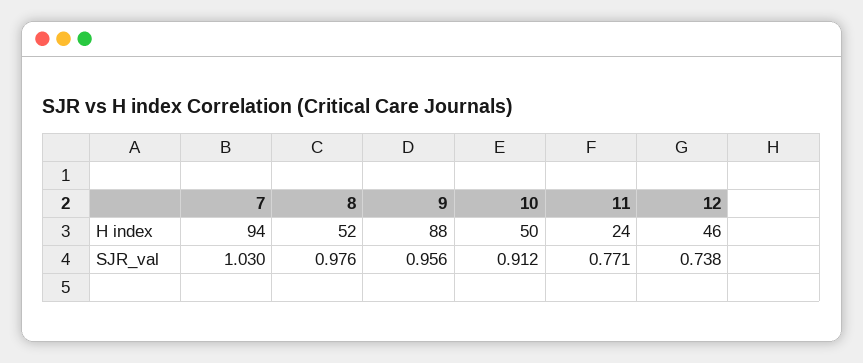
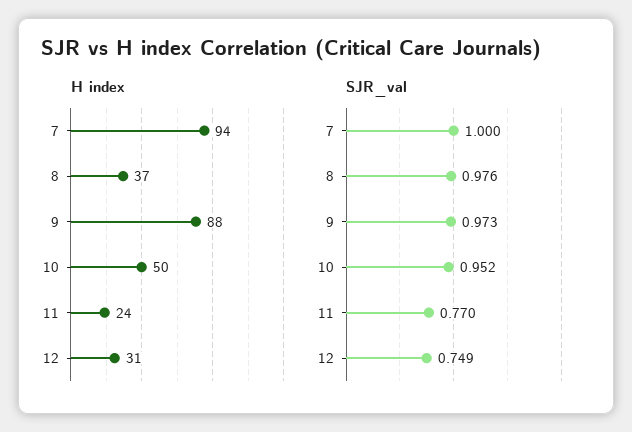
H index, 8: 52 -> 37
H index, 12: 46 -> 31
SJR_val, 7: 1.03 -> 1
SJR_val, 9: 0.956 -> 0.973
SJR_val, 10: 0.912 -> 0.952
SJR_val, 11: 0.771 -> 0.77
SJR_val, 12: 0.738 -> 0.749

